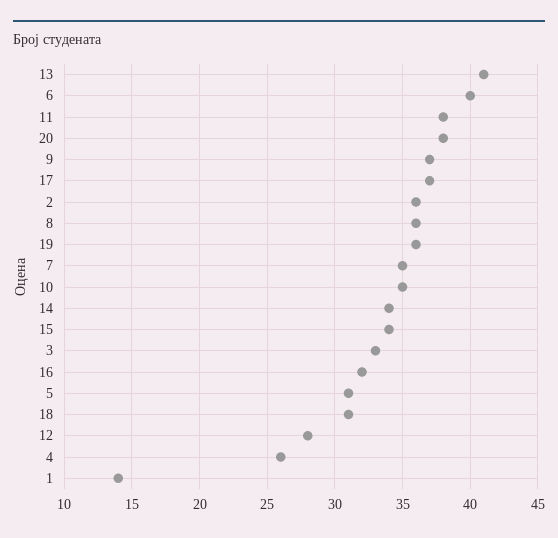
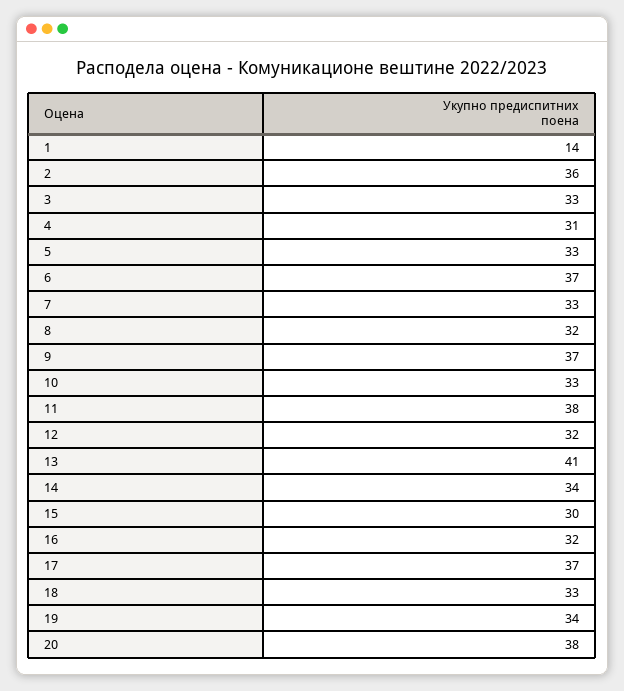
6: 40 -> 37
8: 36 -> 32
19: 36 -> 34
7: 35 -> 33
10: 35 -> 33
15: 34 -> 30
5: 31 -> 33
18: 31 -> 33
12: 28 -> 32
4: 26 -> 31

